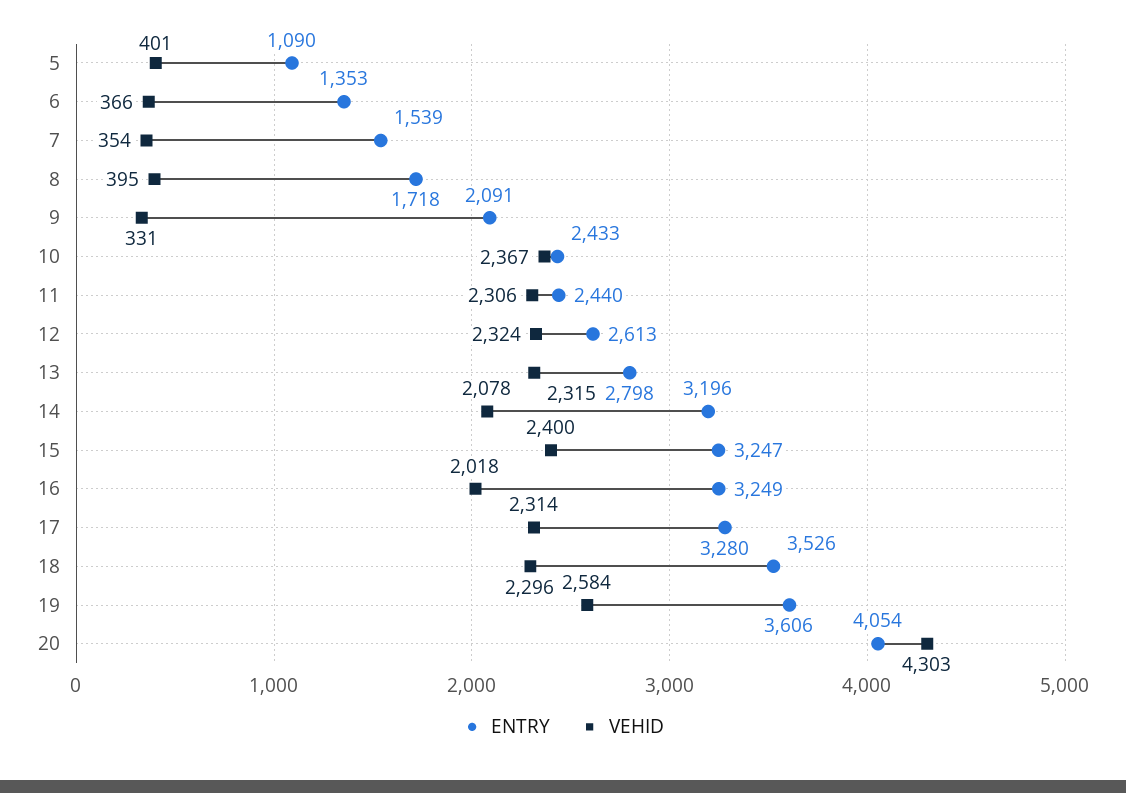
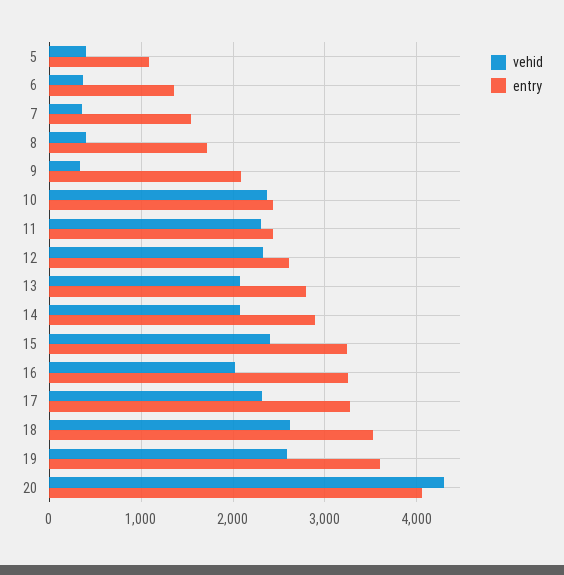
VEHID, 13: 2315 -> 2100
ENTRY, 14: 3196 -> 2900
VEHID, 18: 2296 -> 2600

